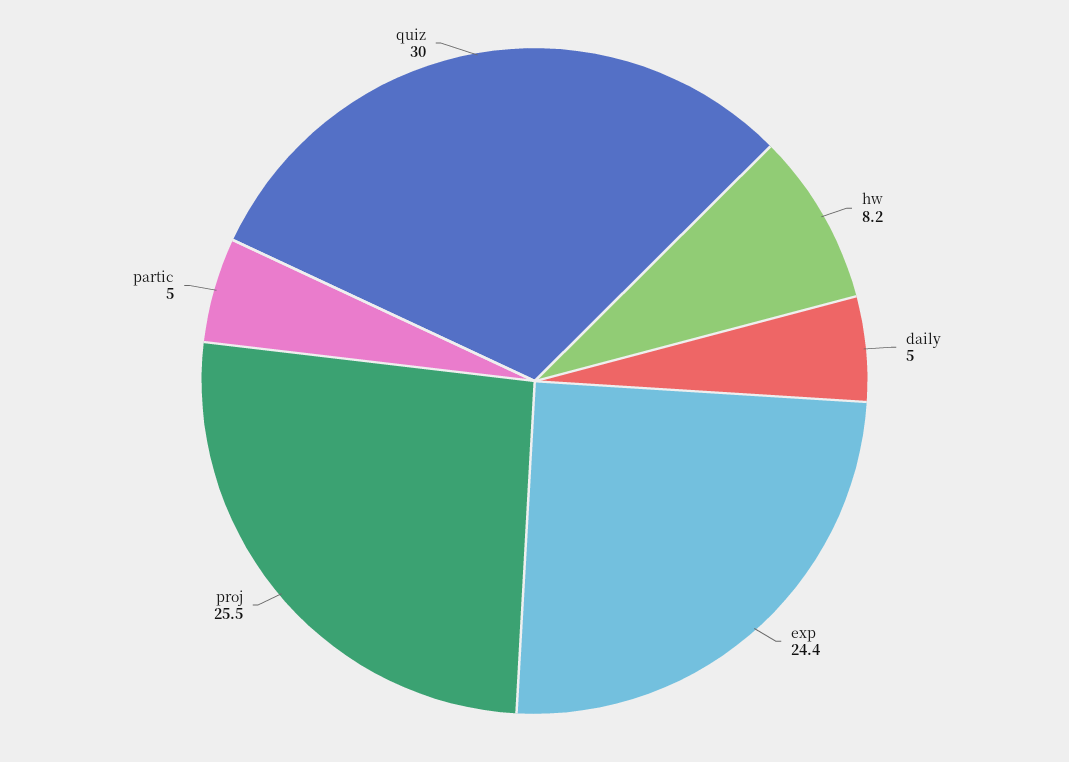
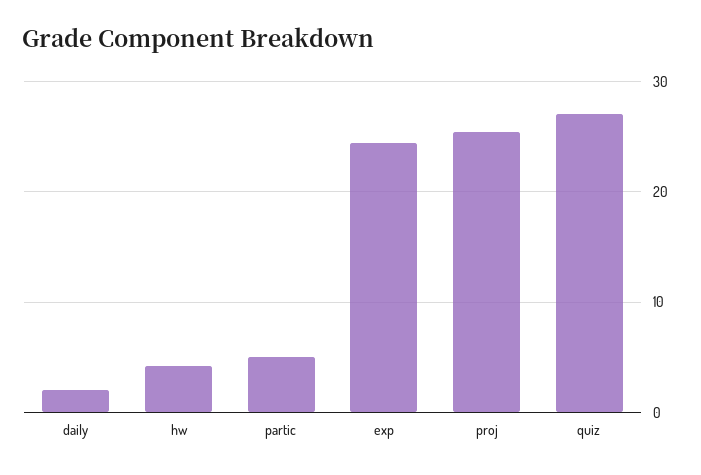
hw: 8.2 -> 4
daily: 5 -> 2
quiz: 30 -> 27

